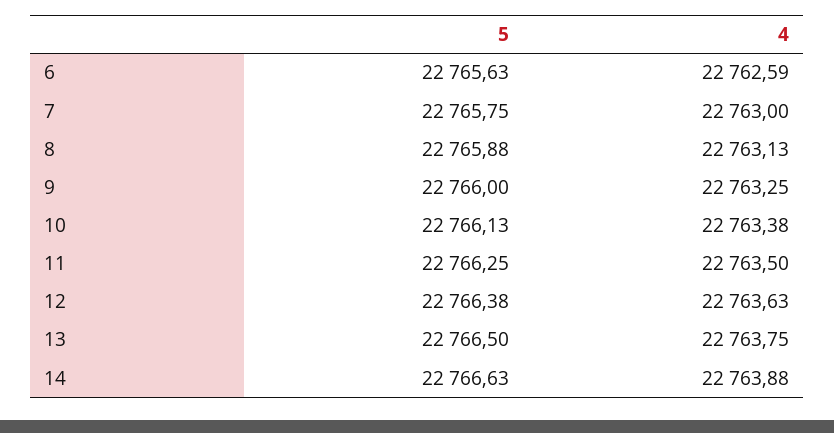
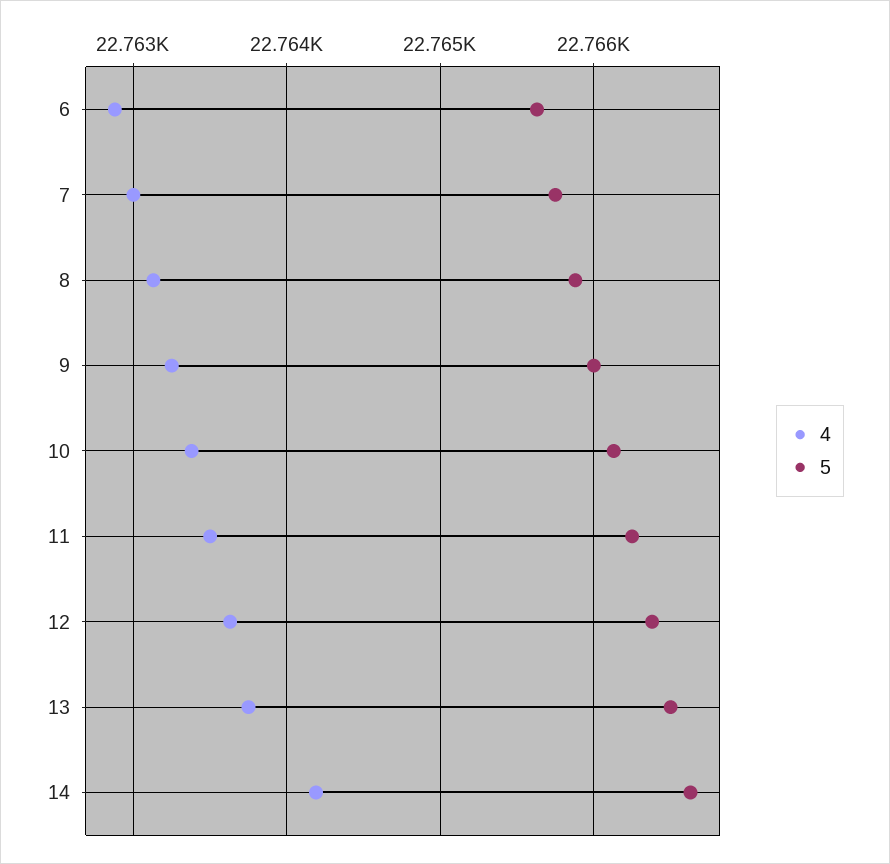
4, 6: 22762.59 -> 22762.9
4, 14: 22763.88 -> 22764.2

